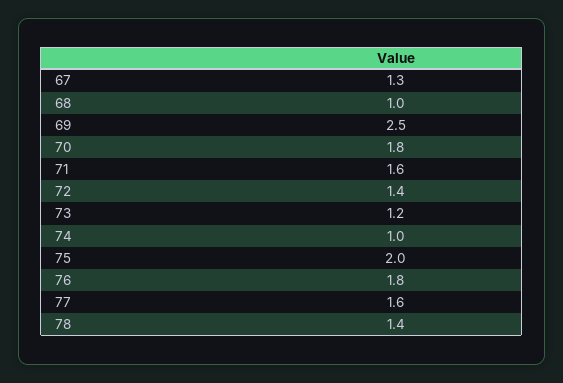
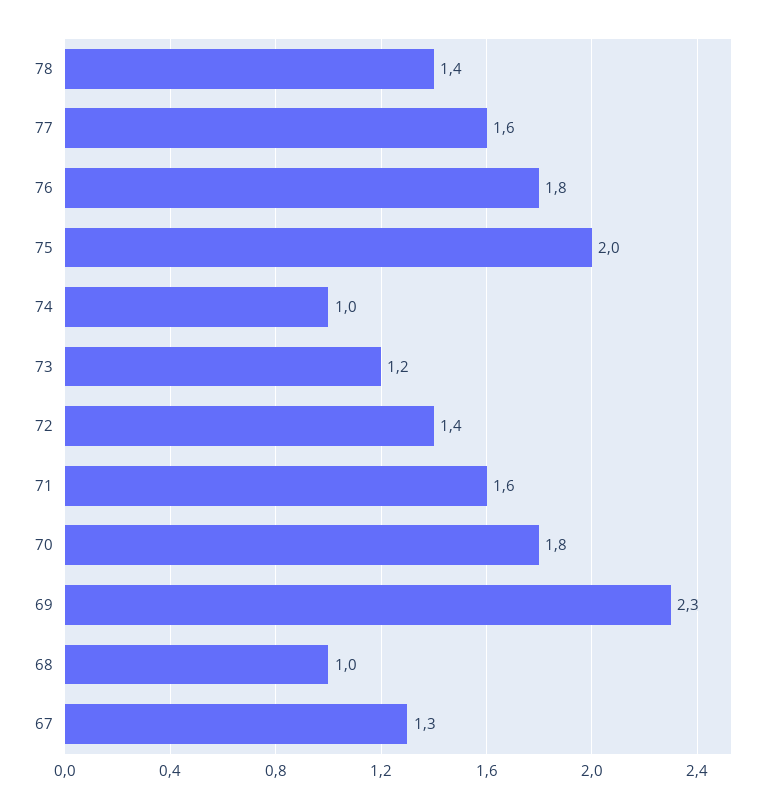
69: 2.5 -> 2.3

